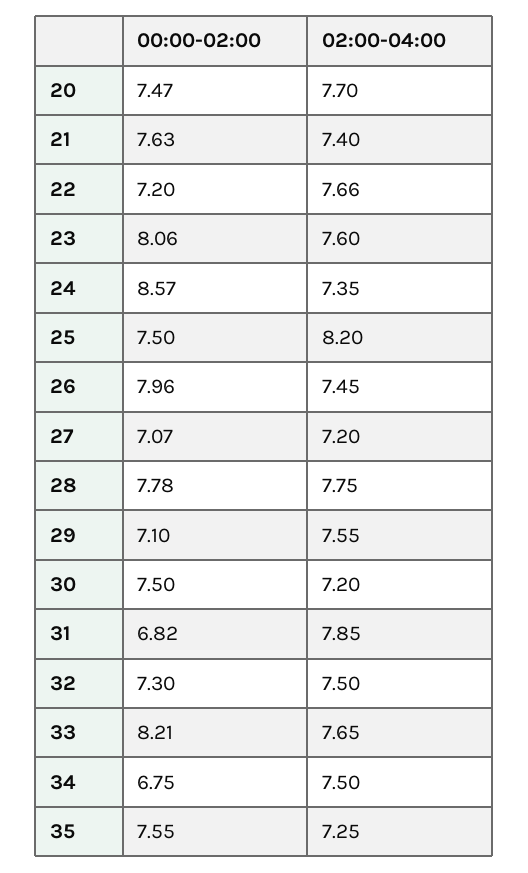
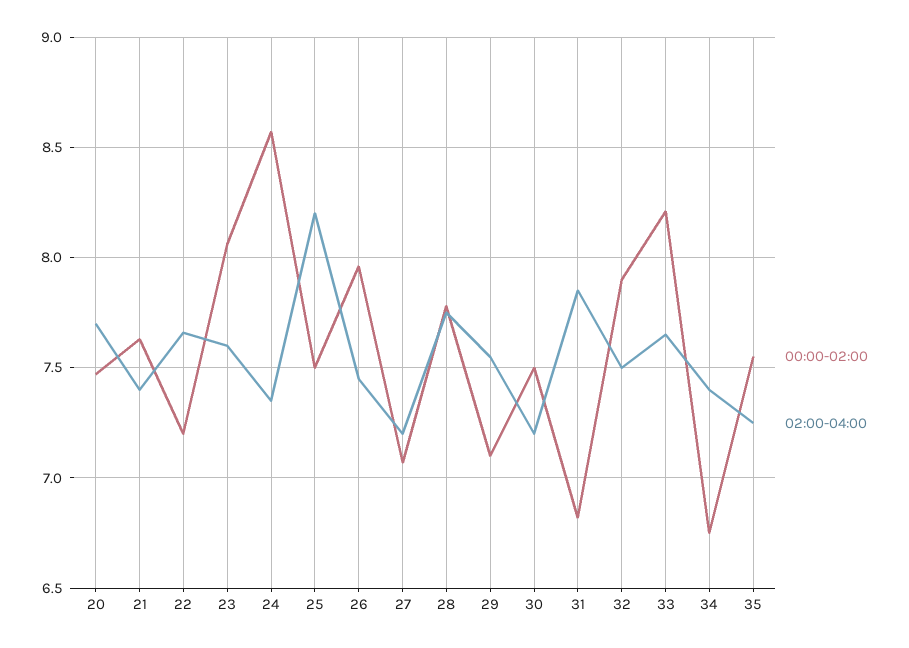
00:00-02:00, 32: 7.3 -> 7.9
02:00-04:00, 34: 7.5 -> 7.4

